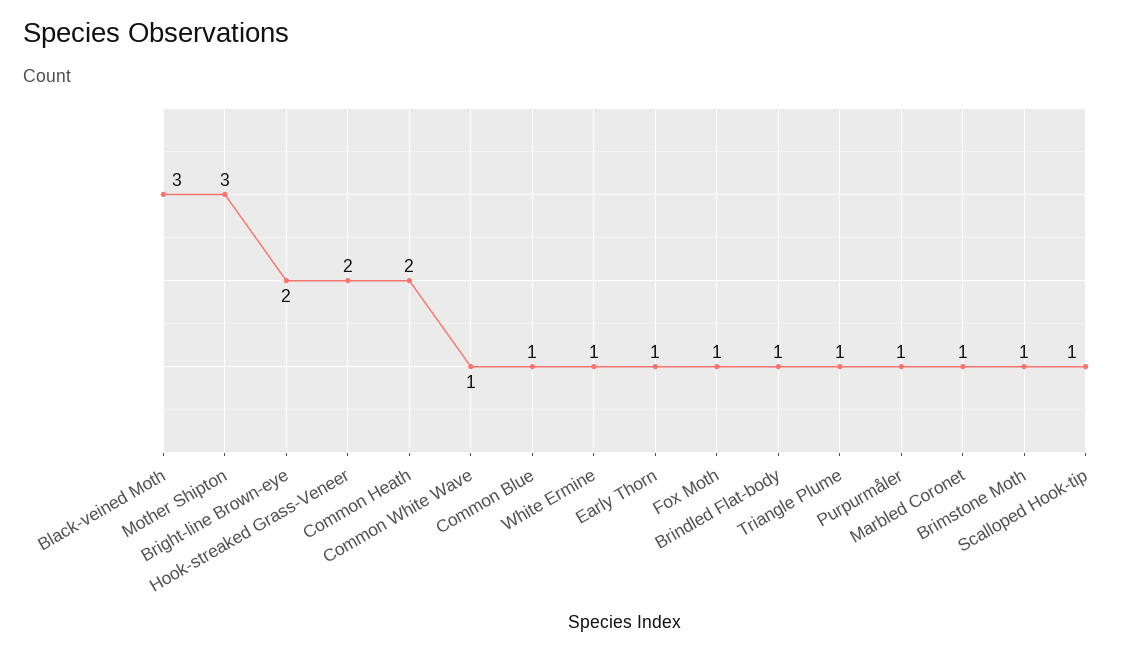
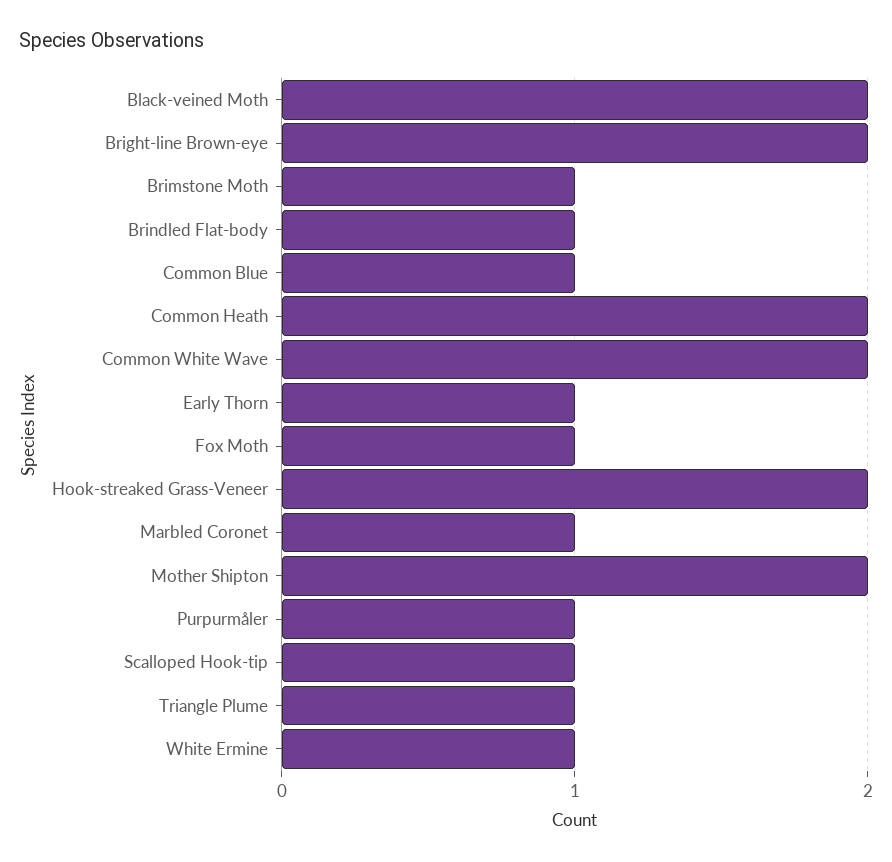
Black-veined Moth: 3 -> 2
Mother Shipton: 3 -> 2
Common White Wave: 1 -> 2

